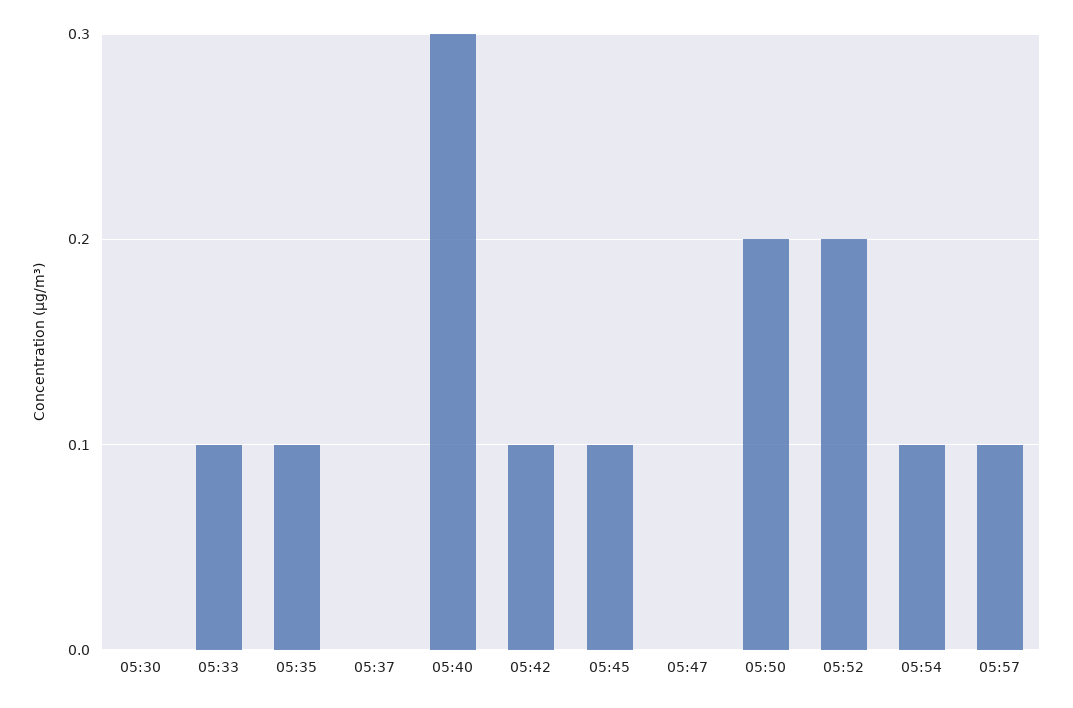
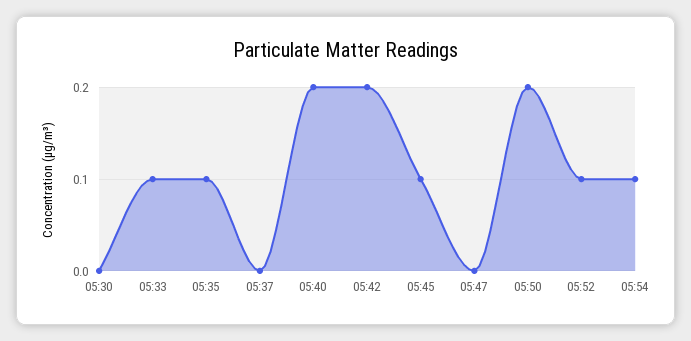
05:40: 0.3 -> 0.2
05:42: 0.1 -> 0.2
05:52: 0.2 -> 0.1
05:57: 0.1 -> none

